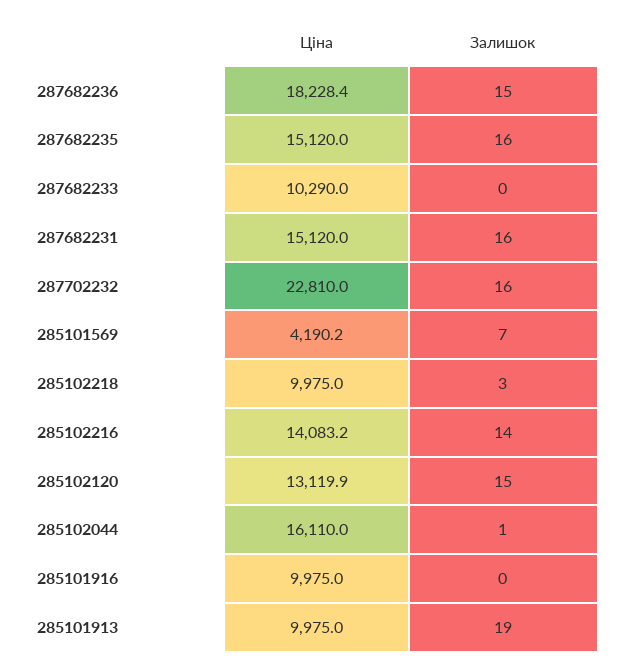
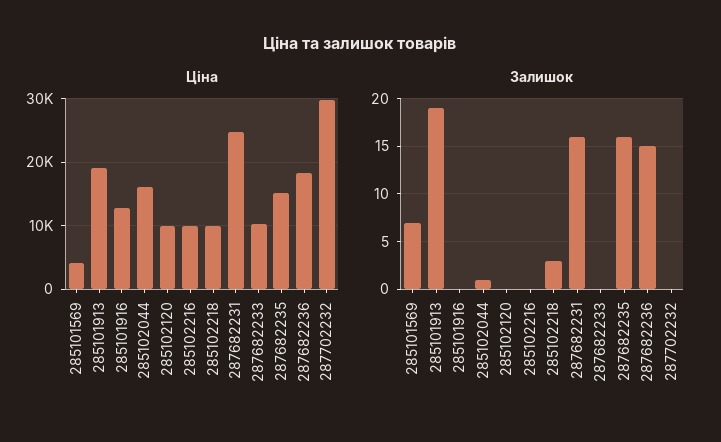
Ціна, 287682231: 15120 -> 25000
Ціна, 287702232: 22810 -> 30000
Залишок, 287702232: 16 -> 0
Ціна, 285102216: 14083.2 -> 10000
Залишок, 285102216: 14 -> 0
Ціна, 285102120: 13119.9 -> 10000
Залишок, 285102120: 15 -> 0
Ціна, 285101916: 9975 -> 13000
Ціна, 285101913: 9975 -> 19000

